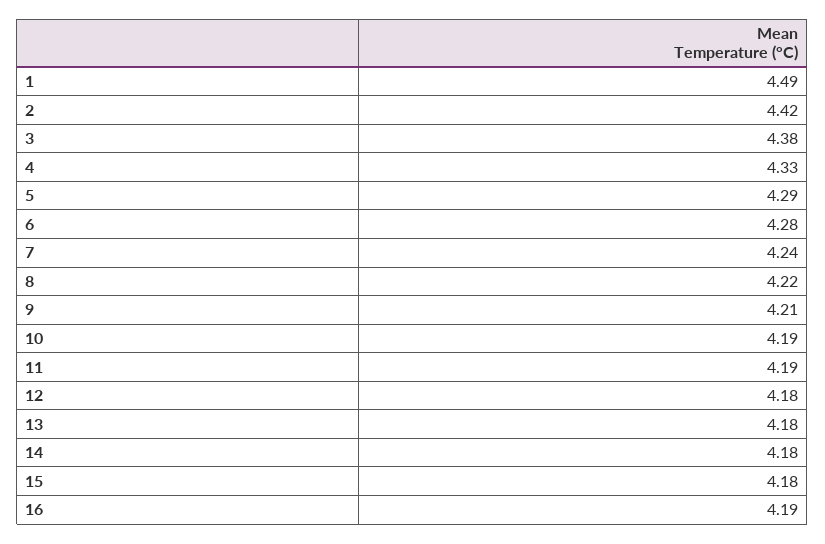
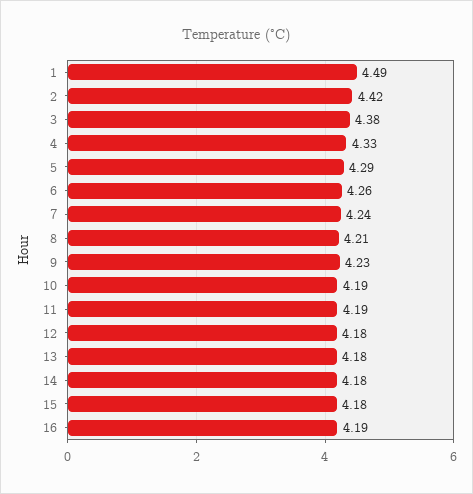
6: 4.28 -> 4.26
8: 4.22 -> 4.21
9: 4.21 -> 4.23

